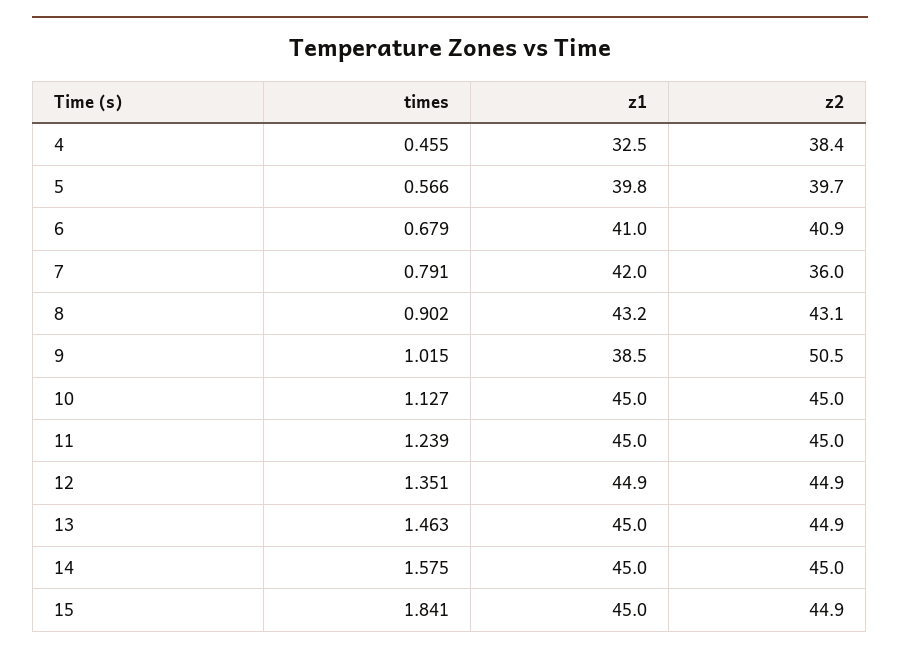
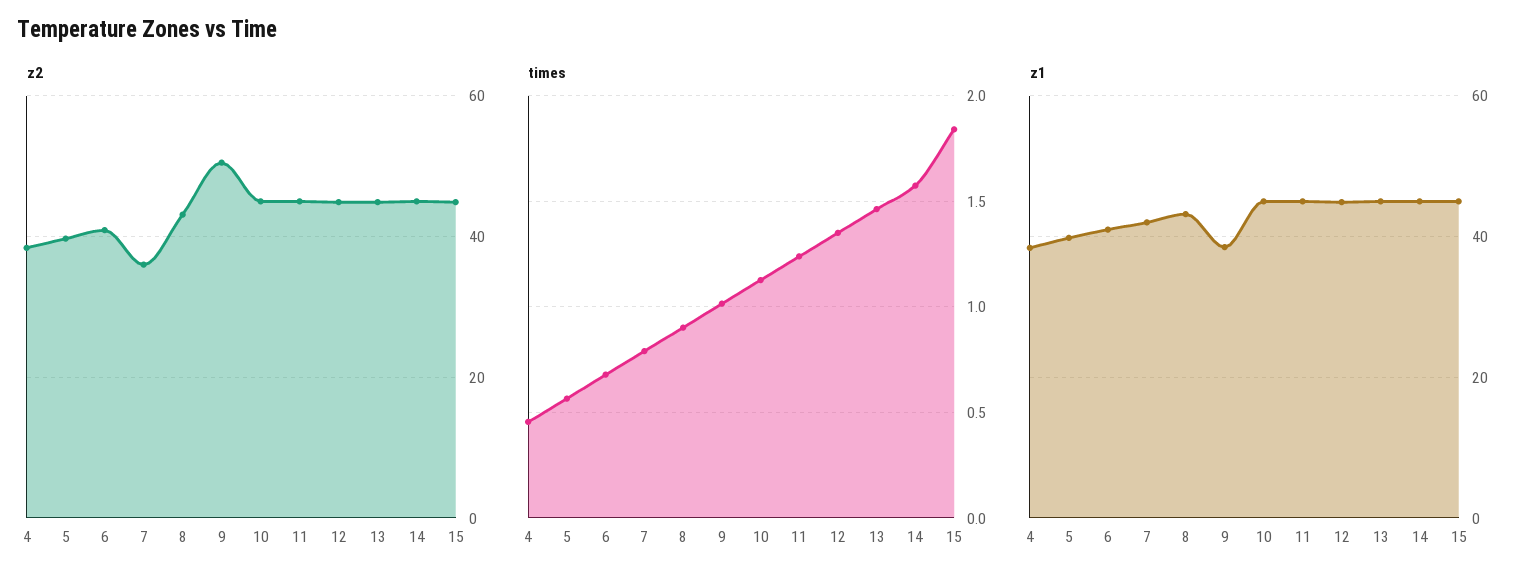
z1, 4: 32.5 -> 38

